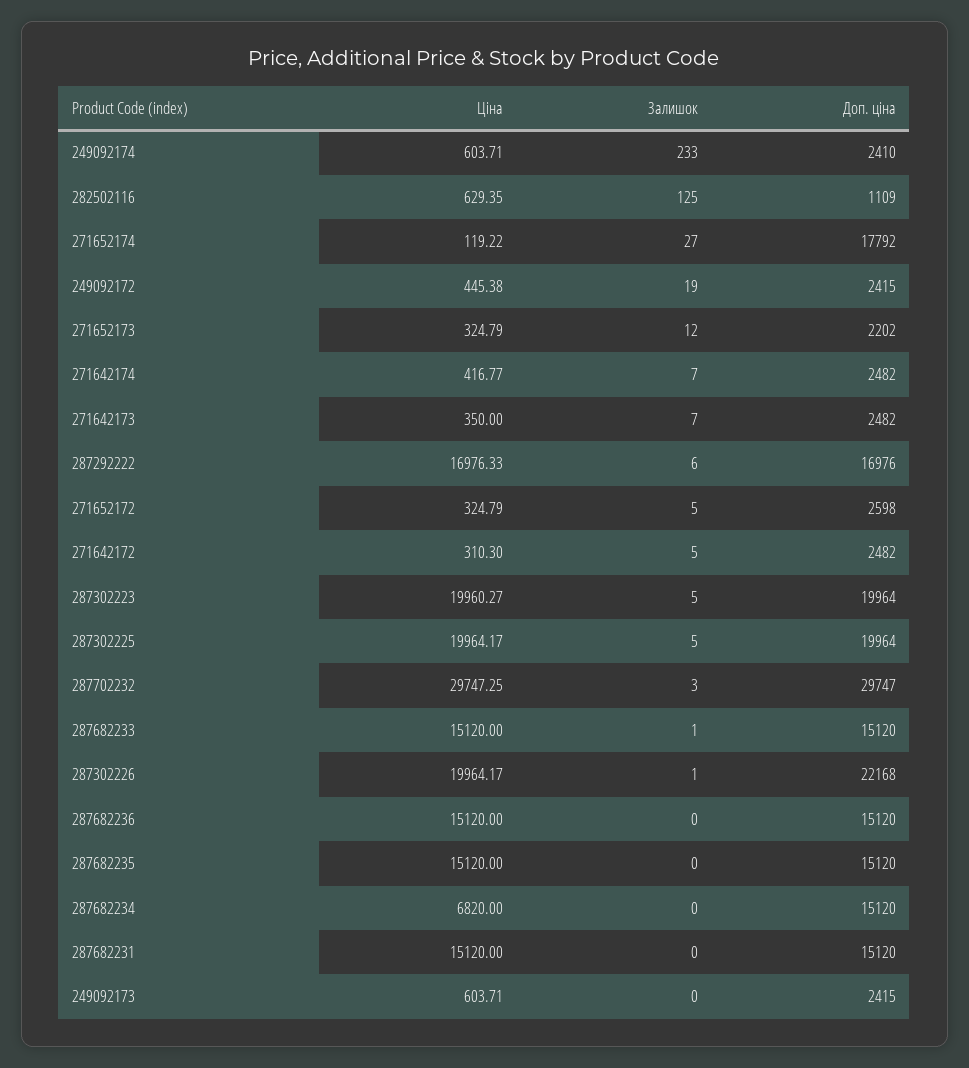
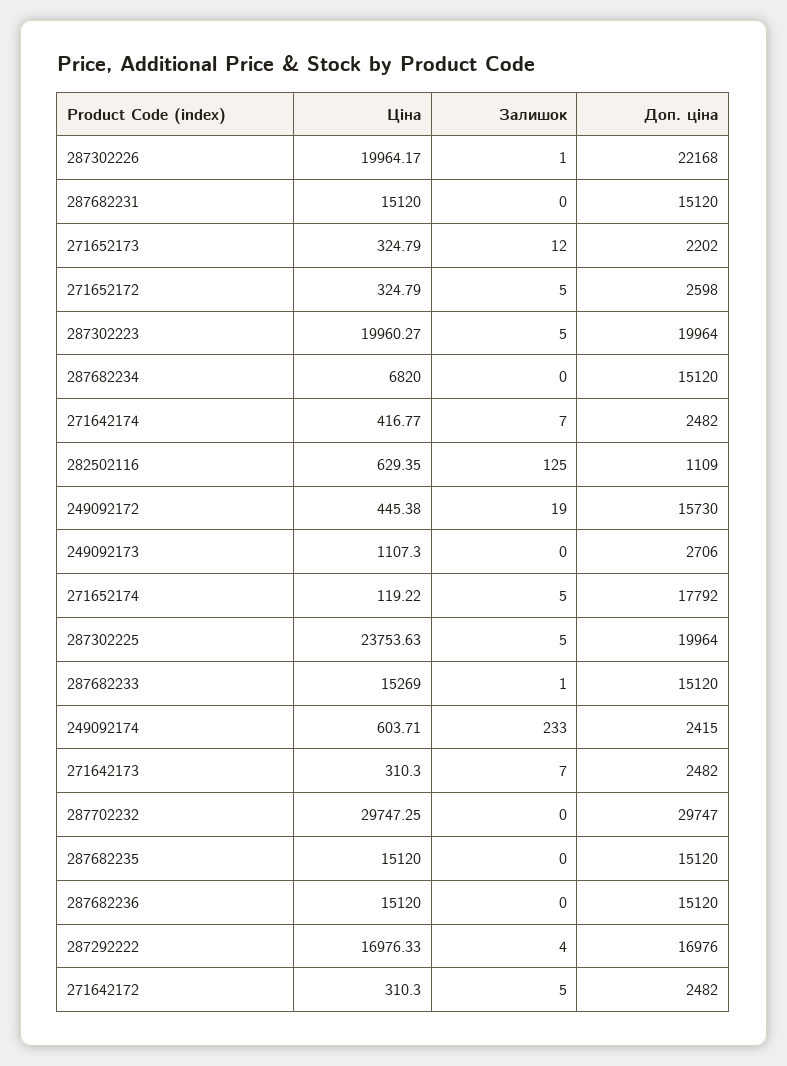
Доп. ціна, 249092174: 2410 -> 2415
Залишок, 271652174: 27 -> 5
Доп. ціна, 249092172: 2415 -> 15730
Ціна, 271642173: 350 -> 310.3
Залишок, 287292222: 6 -> 4
Ціна, 287302225: 19964.17 -> 23753.63
Залишок, 287702232: 3 -> 0
Ціна, 287682233: 15120 -> 15269
Ціна, 249092173: 603.71 -> 1107.3
Доп. ціна, 249092173: 2415 -> 2706

